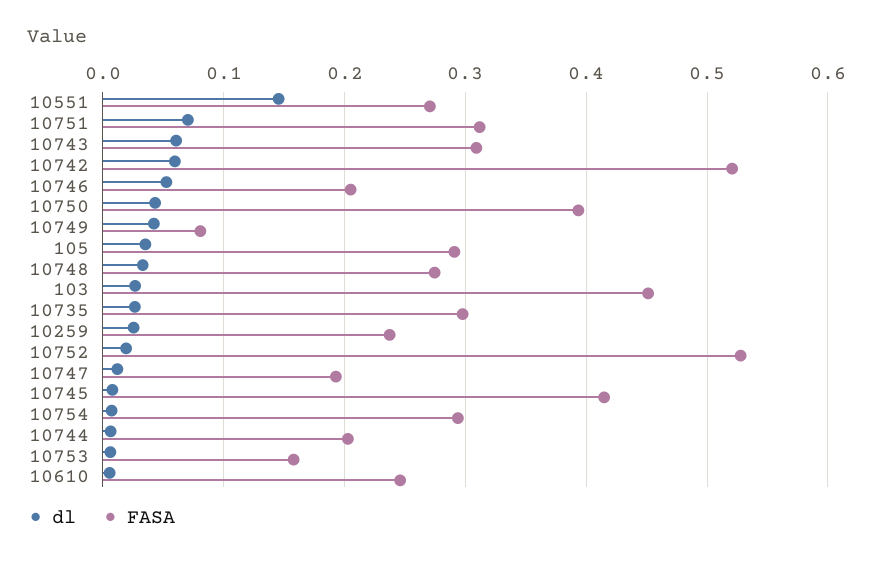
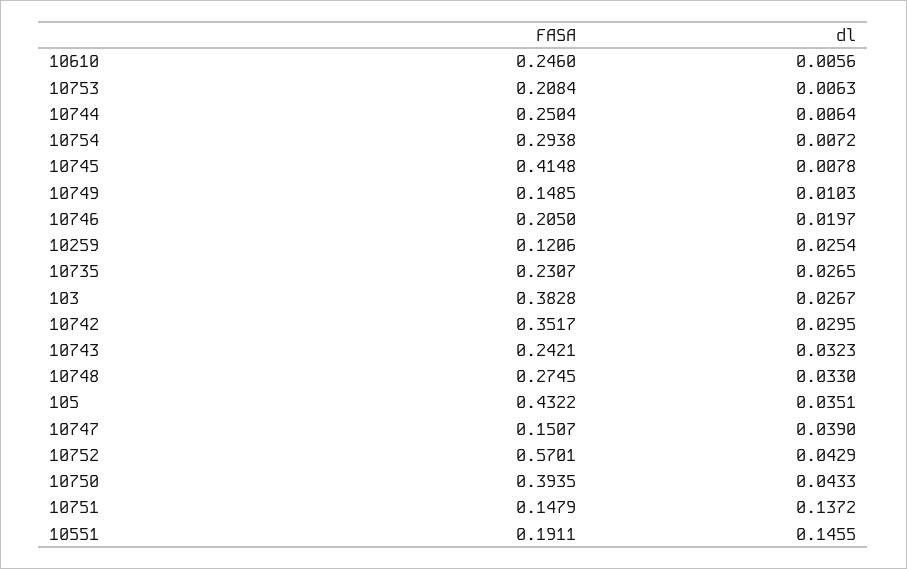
FASA, 10551: 0.27 -> 0.1911
dl, 10751: 0.07 -> 0.1372
FASA, 10751: 0.31 -> 0.1479
dl, 10743: 0.06 -> 0.0323
FASA, 10743: 0.31 -> 0.2421
dl, 10742: 0.06 -> 0.0295
FASA, 10742: 0.52 -> 0.3517
dl, 10746: 0.05 -> 0.0197
dl, 10749: 0.04 -> 0.0103
FASA, 10749: 0.08 -> 0.1485
FASA, 105: 0.29 -> 0.4322
FASA, 103: 0.45 -> 0.3828
FASA, 10735: 0.3 -> 0.2307
FASA, 10259: 0.24 -> 0.1206
dl, 10752: 0.02 -> 0.0429
FASA, 10752: 0.53 -> 0.5701
dl, 10747: 0.01 -> 0.039
FASA, 10747: 0.19 -> 0.1507
FASA, 10744: 0.2 -> 0.2504
FASA, 10753: 0.16 -> 0.2084

